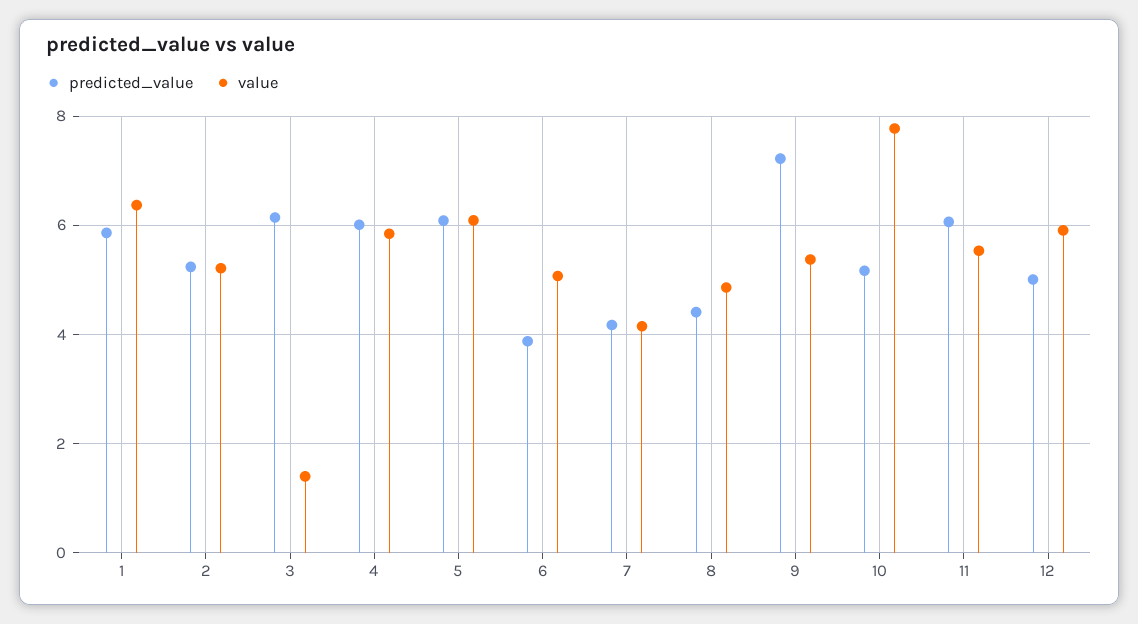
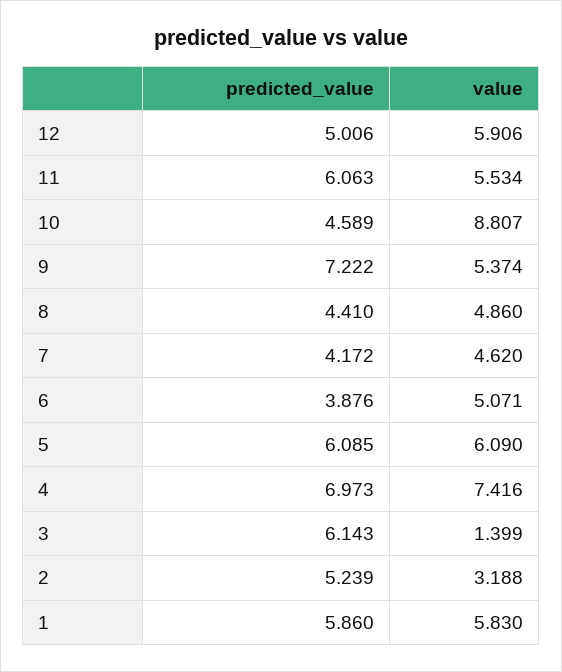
value, 1: 6.4 -> 5.83
value, 2: 5.2 -> 3.188
predicted_value, 4: 6 -> 6.973
value, 4: 5.8 -> 7.416
value, 7: 4.2 -> 4.62
predicted_value, 10: 5.2 -> 4.589
value, 10: 7.8 -> 8.807

